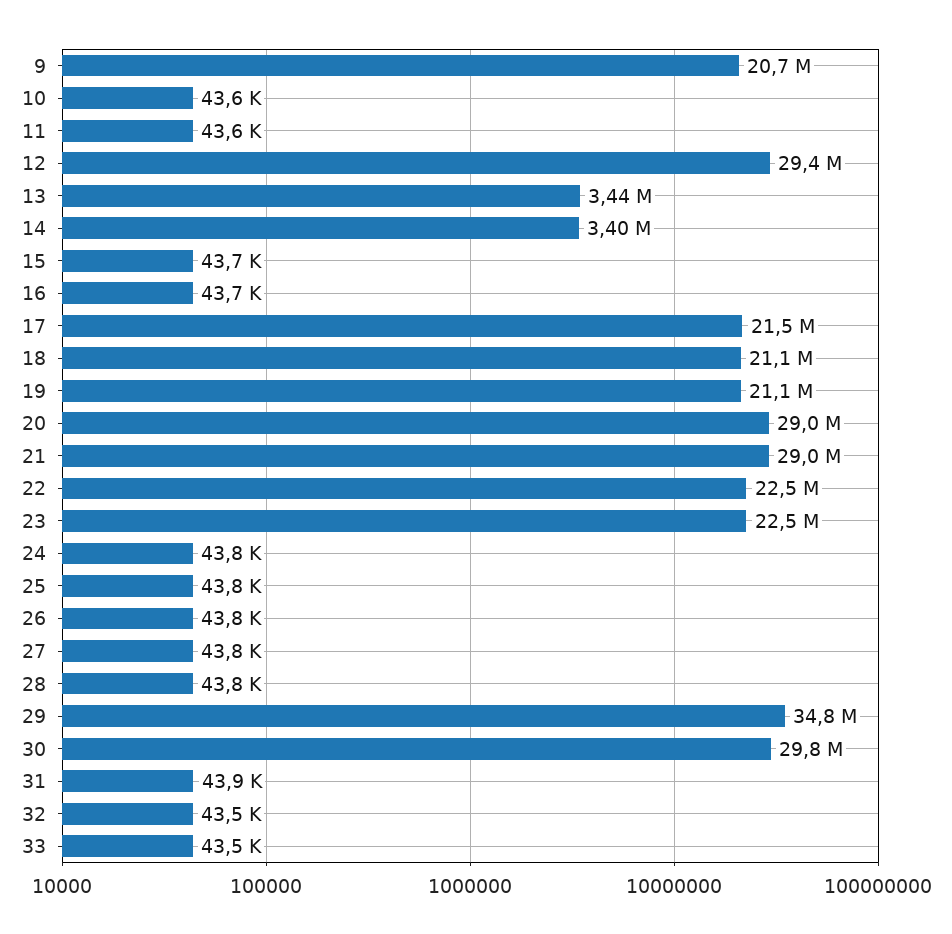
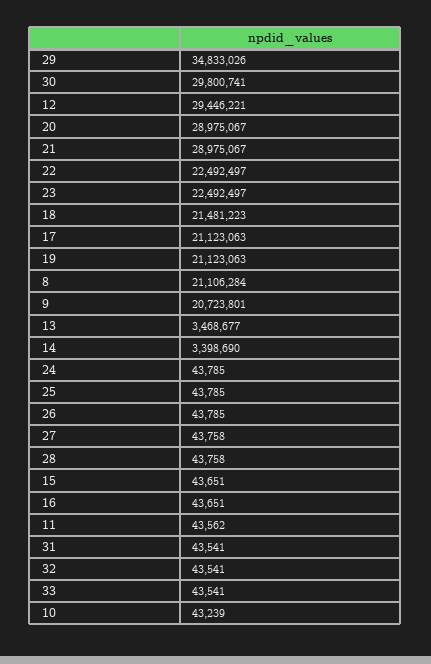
10: 43600 -> 43239
13: 3440000 -> 3468677
17: 21500000 -> 21123063
18: 21100000 -> 21481223
31: 43900 -> 43541
8: none -> 21106284

